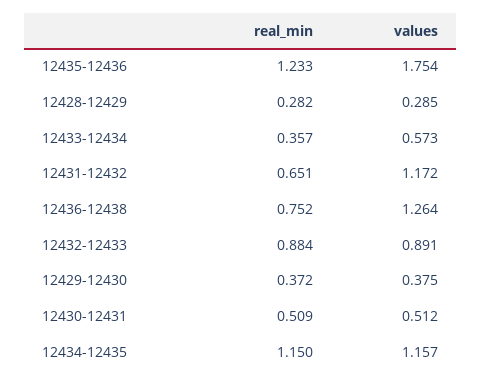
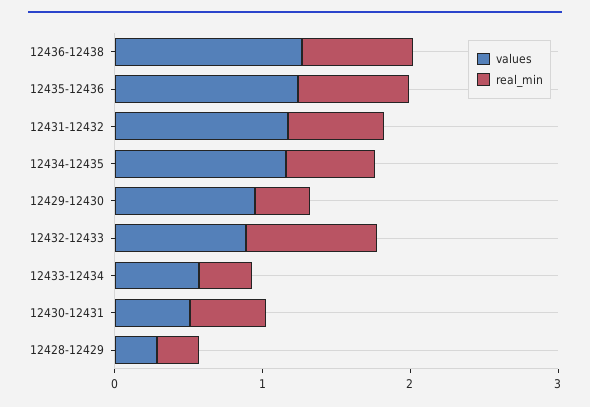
real_min, 12435-12436: 1.233 -> 0.8
values, 12435-12436: 1.754 -> 1.2
values, 12429-12430: 0.375 -> 1
real_min, 12434-12435: 1.15 -> 0.6

